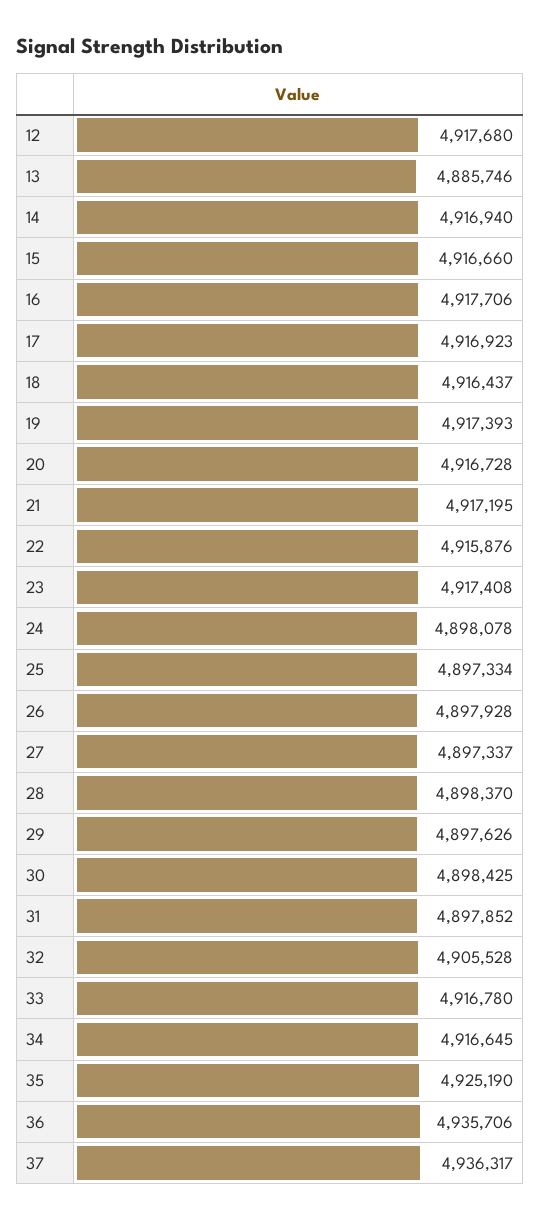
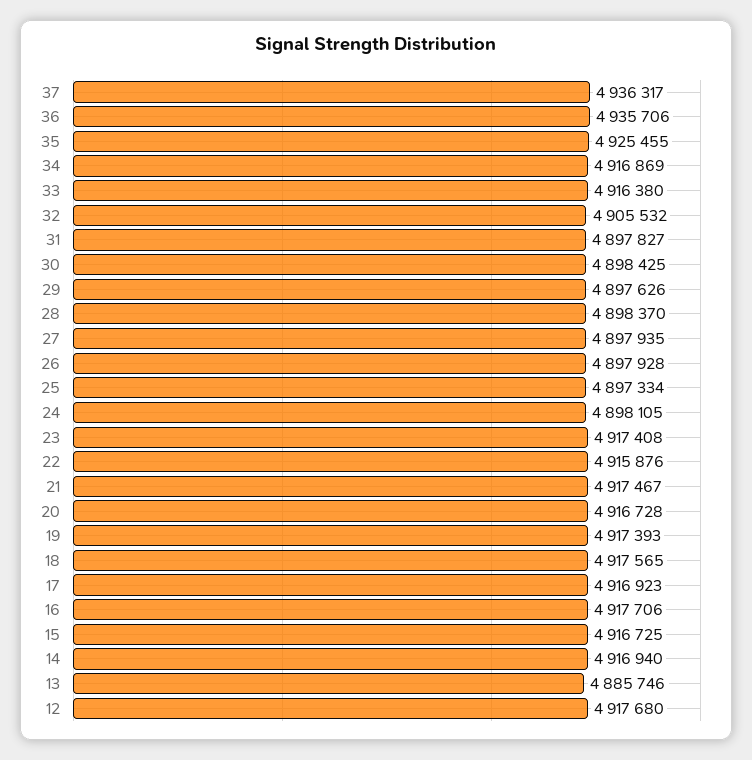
15: 4916660 -> 4916725
18: 4916437 -> 4917565
21: 4917195 -> 4917467
24: 4898078 -> 4898105
27: 4897337 -> 4897935
31: 4897852 -> 4897827
32: 4905528 -> 4905532
33: 4916780 -> 4916380
34: 4916645 -> 4916869
35: 4925190 -> 4925455

